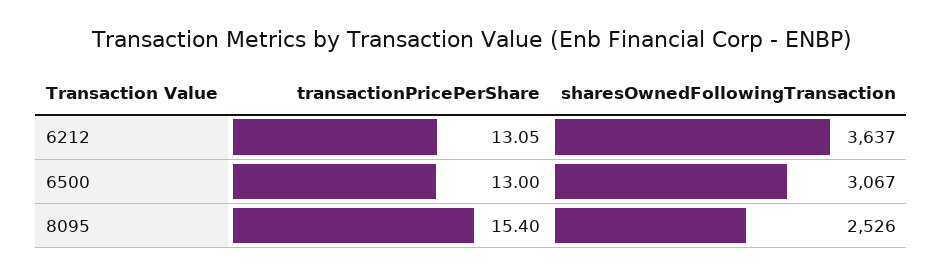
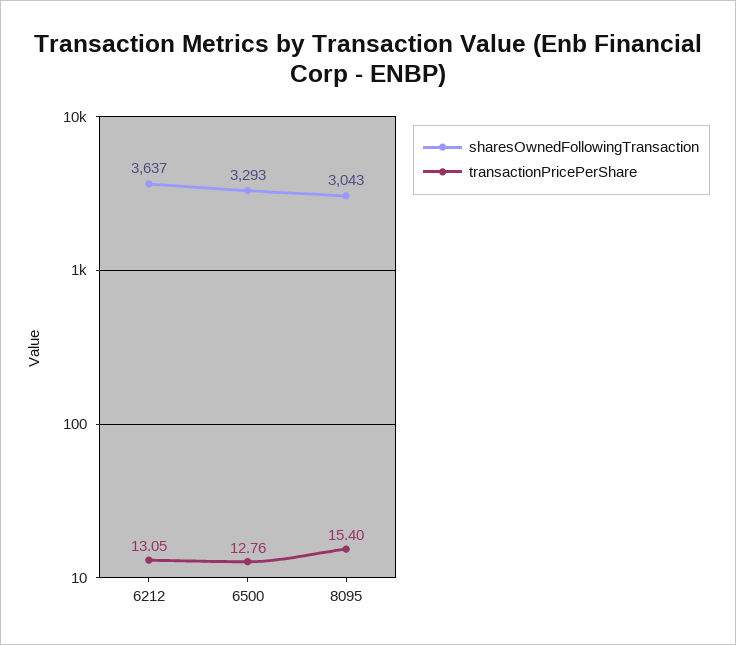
transactionPricePerShare, 6500: 13 -> 12.76
sharesOwnedFollowingTransaction, 6500: 3067 -> 3293
sharesOwnedFollowingTransaction, 8095: 2526 -> 3043

